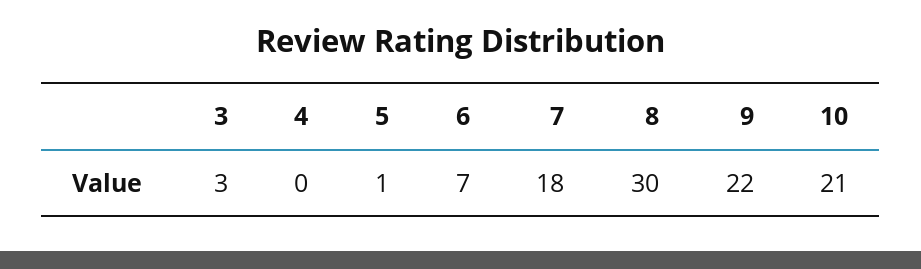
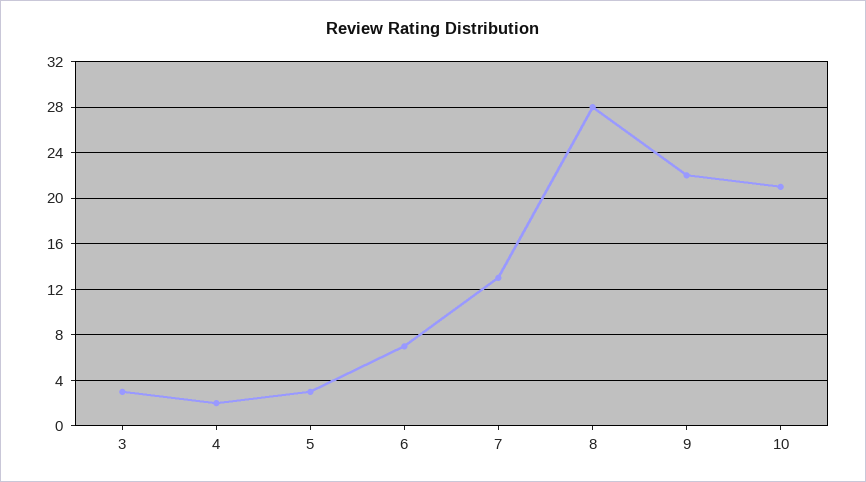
4: 0 -> 2
5: 1 -> 3
7: 18 -> 13
8: 30 -> 28

